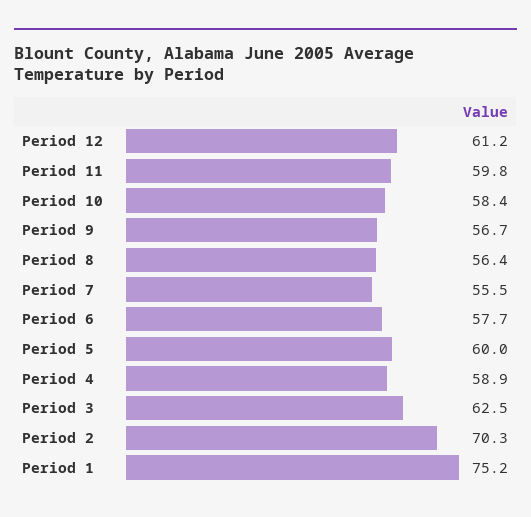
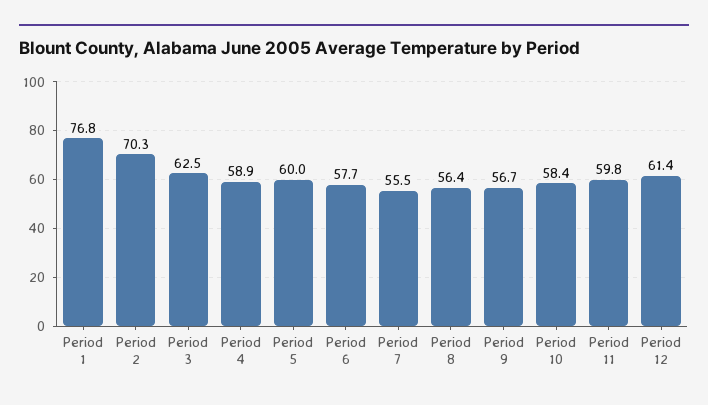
Period 12: 61.2 -> 61.4
Period 1: 75.2 -> 76.8

